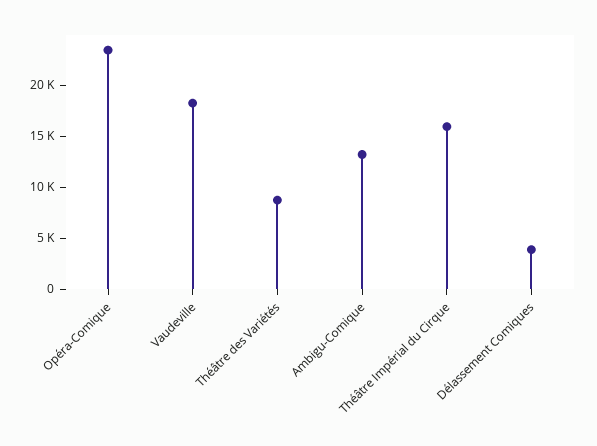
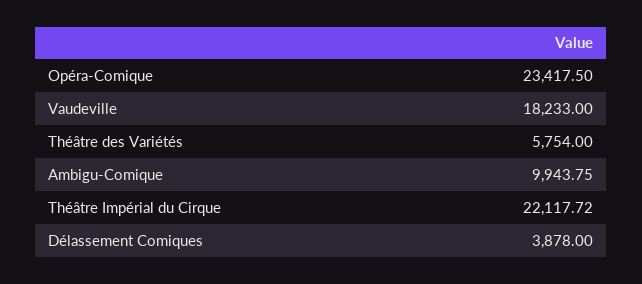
Théâtre des Variétés: 9000 -> 5754
Ambigu-Comique: 13000 -> 9943.75
Théâtre Impérial du Cirque: 16000 -> 22117.72

